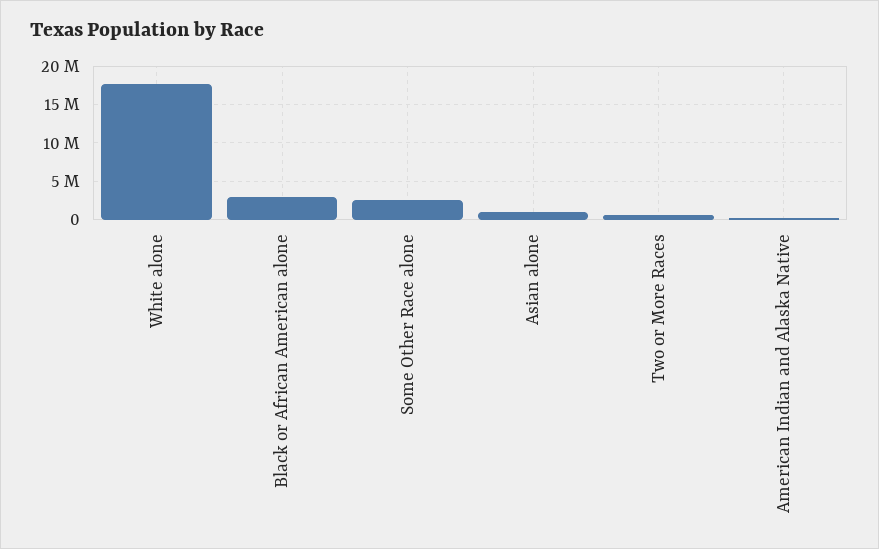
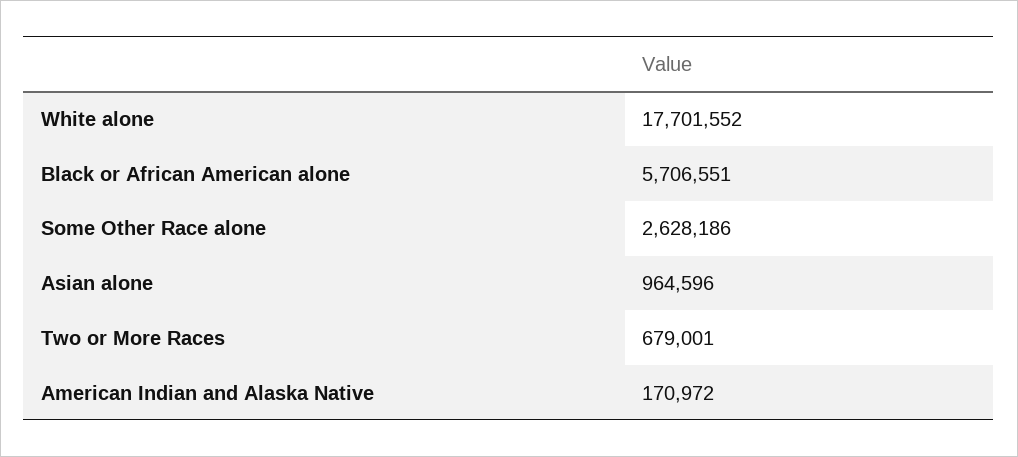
Black or African American alone: 3000000 -> 5706551

